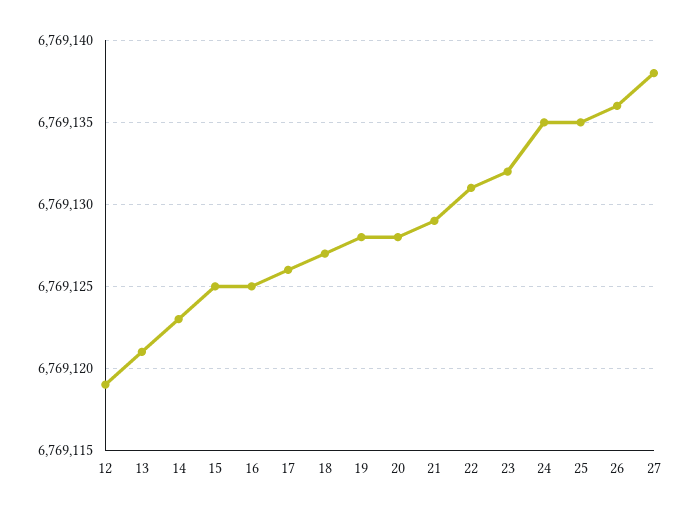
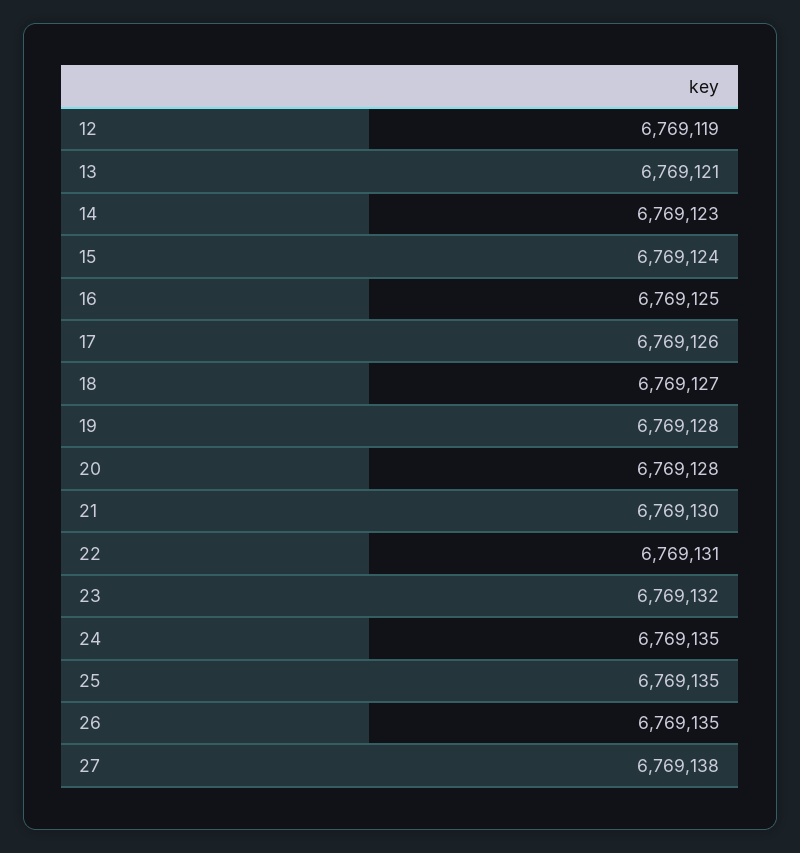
15: 6769125 -> 6769124
21: 6769129 -> 6769130
26: 6769136 -> 6769135

